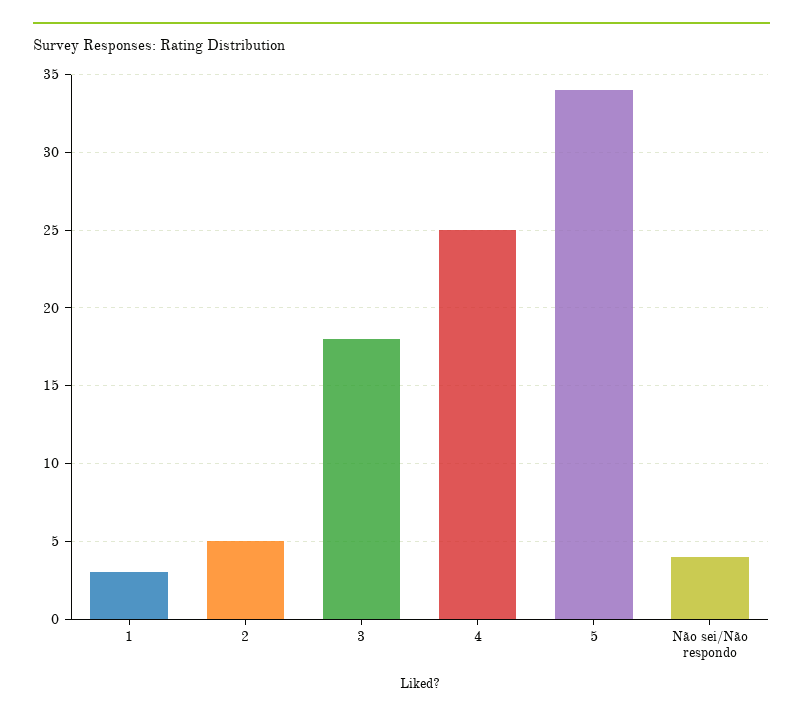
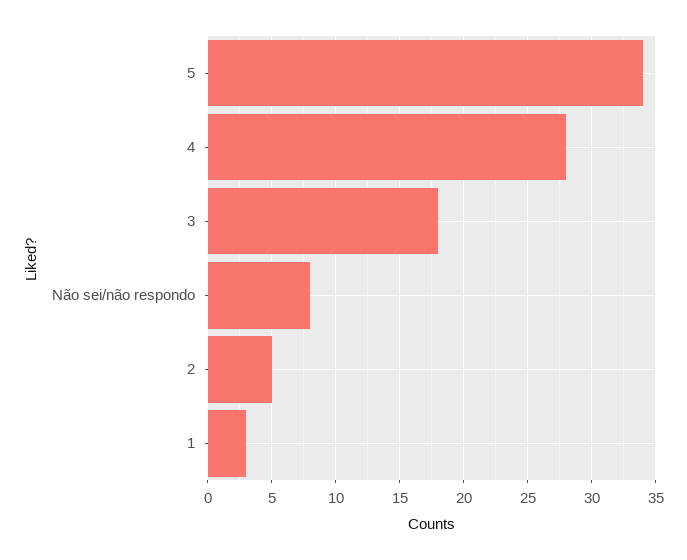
4: 25 -> 28
Não sei/Não respondo: 4 -> 8

